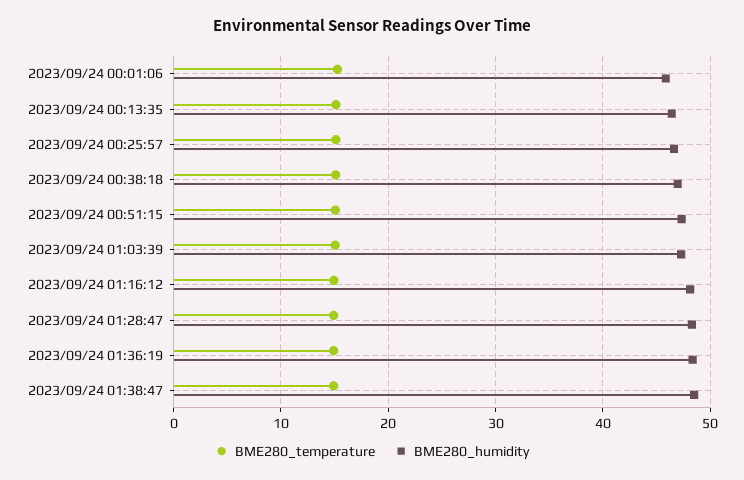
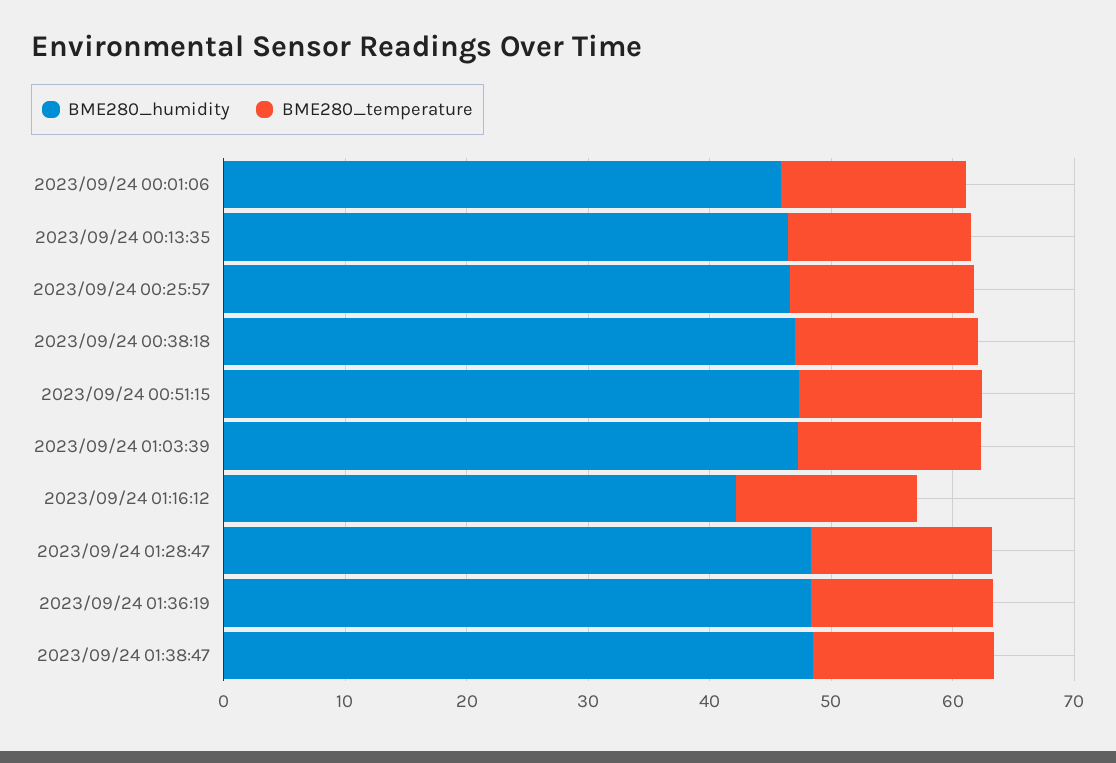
BME280_humidity, 2023/09/24 01:16:12: 48 -> 42

